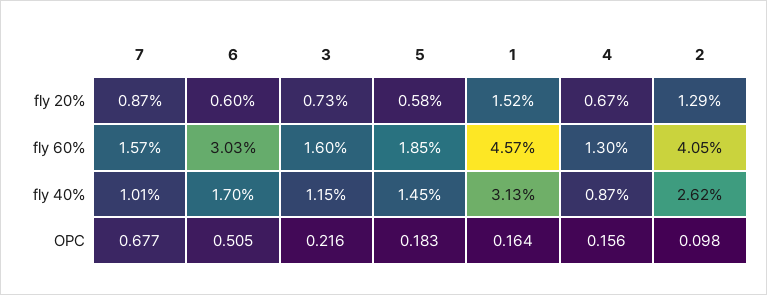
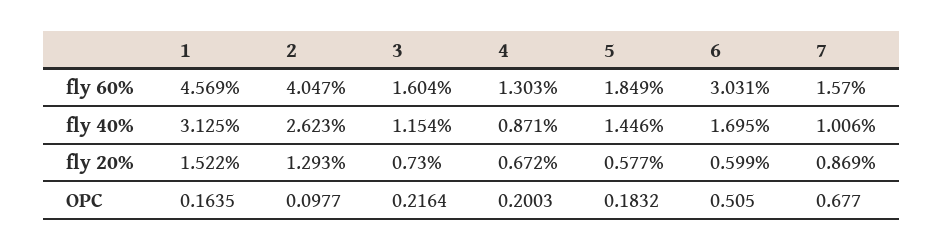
4, OPC: 0.156 -> 0.2003

